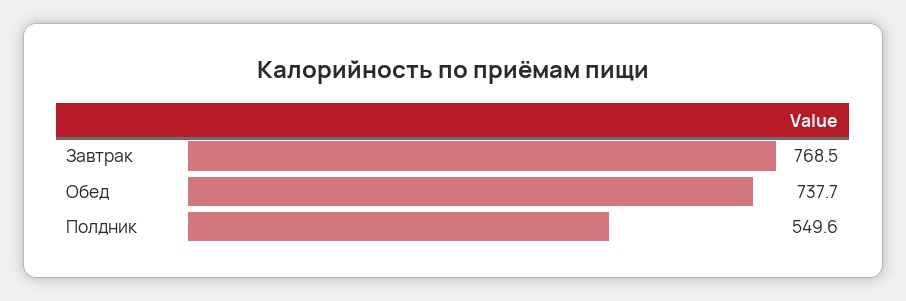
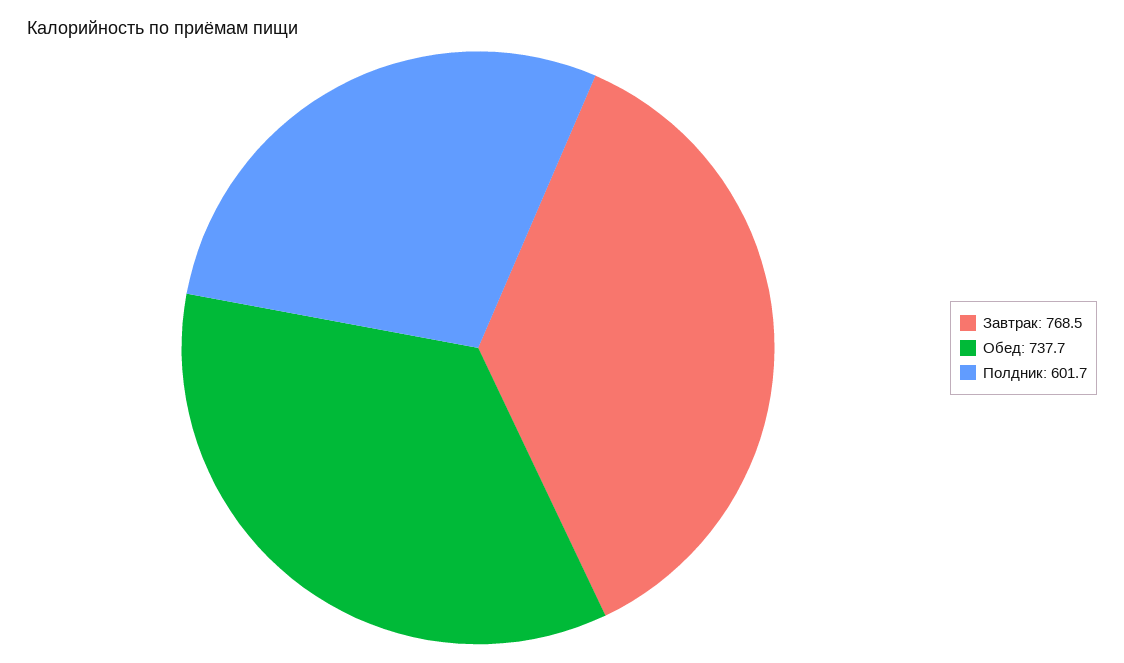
Полдник: 549.6 -> 601.7

